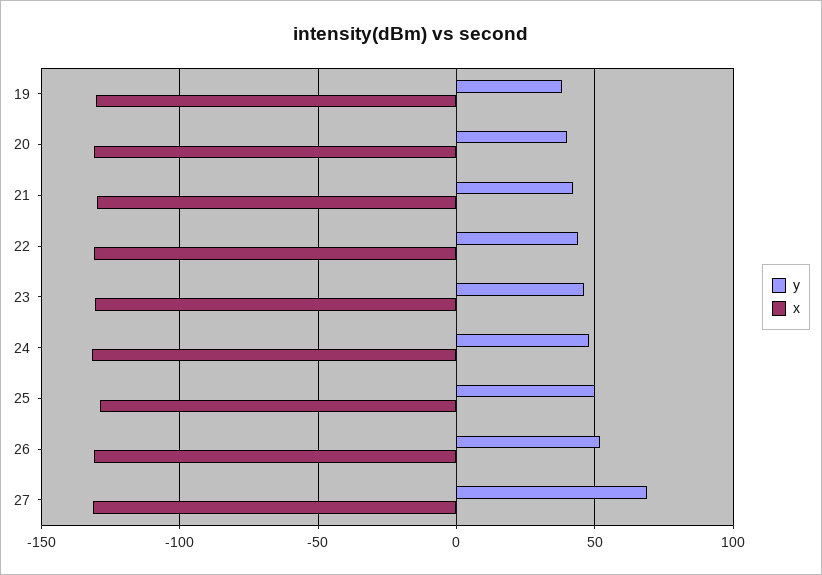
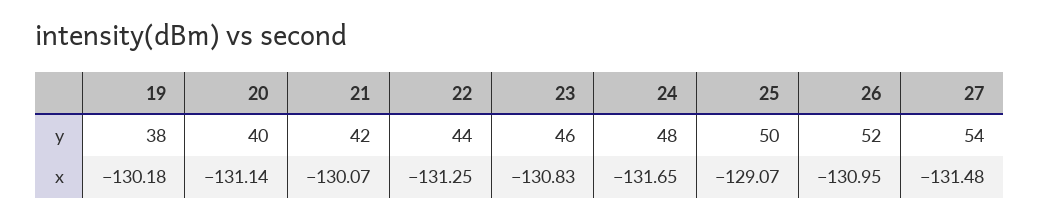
y, 27: 70 -> 54

